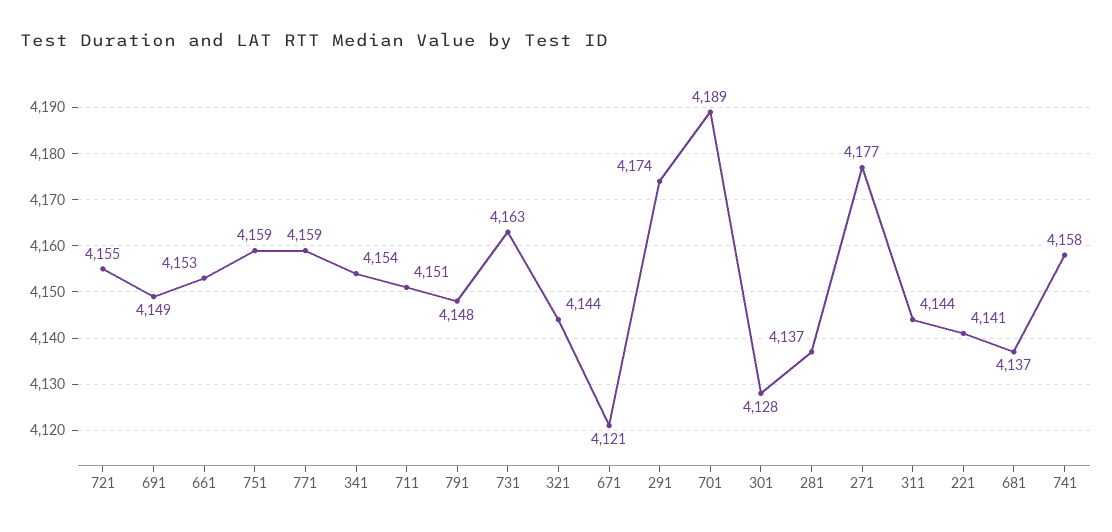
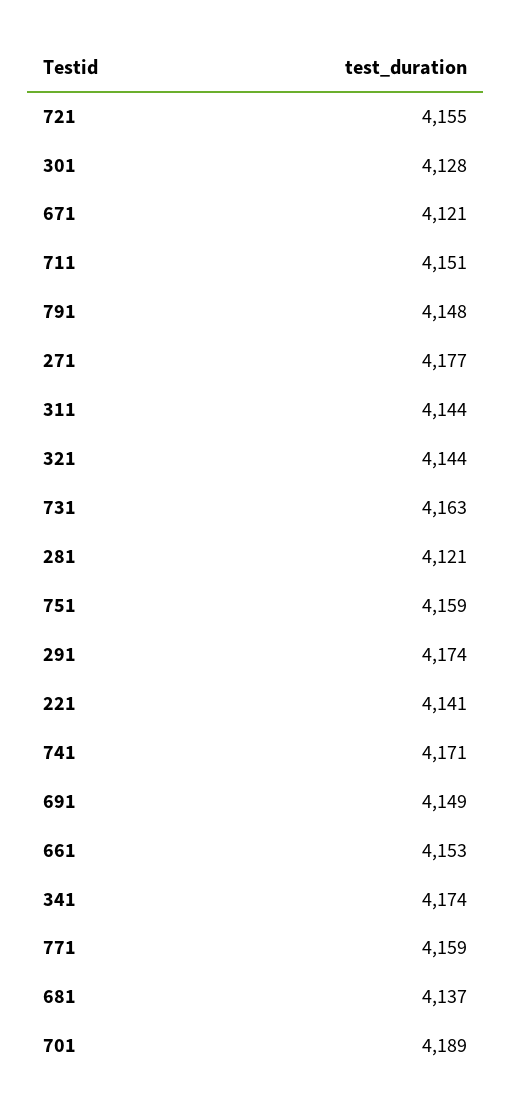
341: 4154 -> 4174
281: 4137 -> 4121
741: 4158 -> 4171

